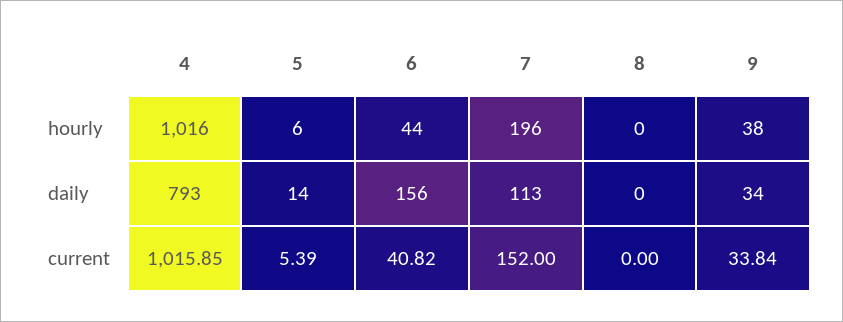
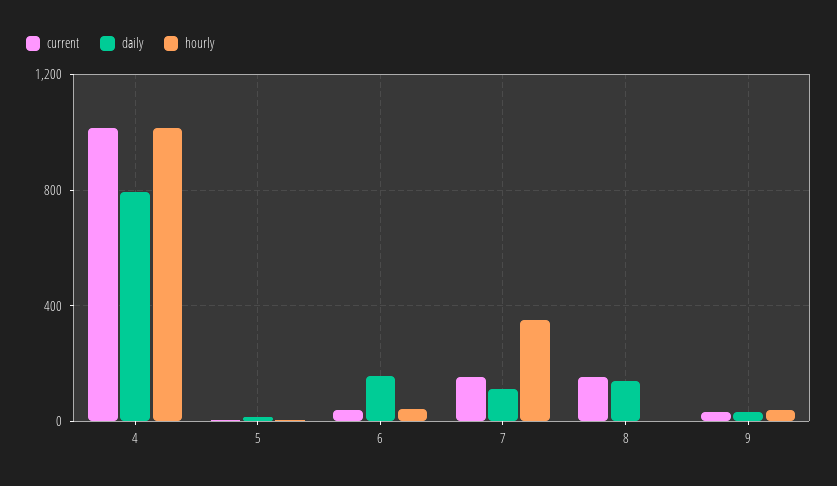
hourly, 7: 196 -> 350
daily, 8: 0 -> 150
current, 8: 0 -> 150

